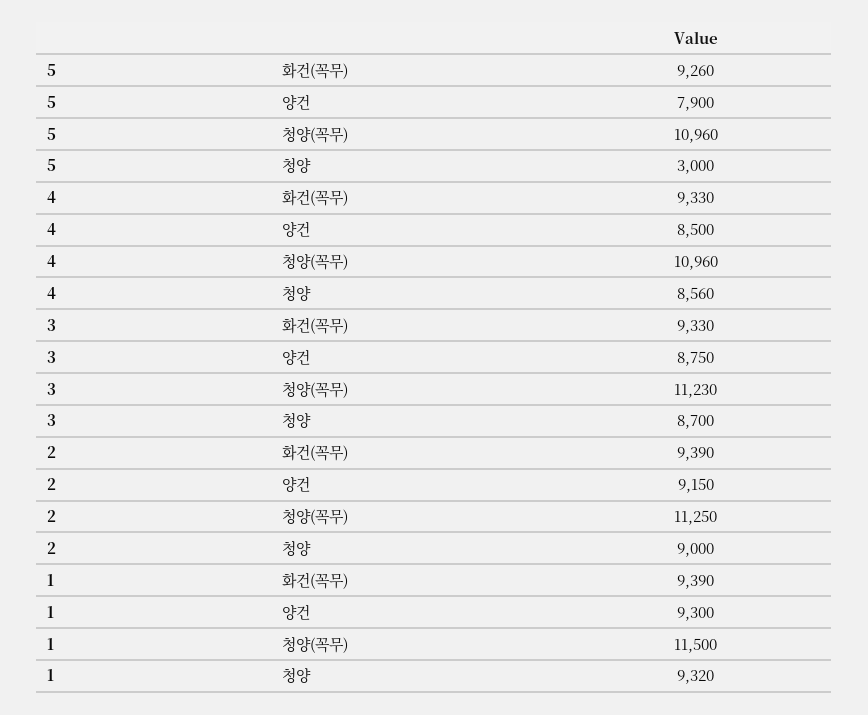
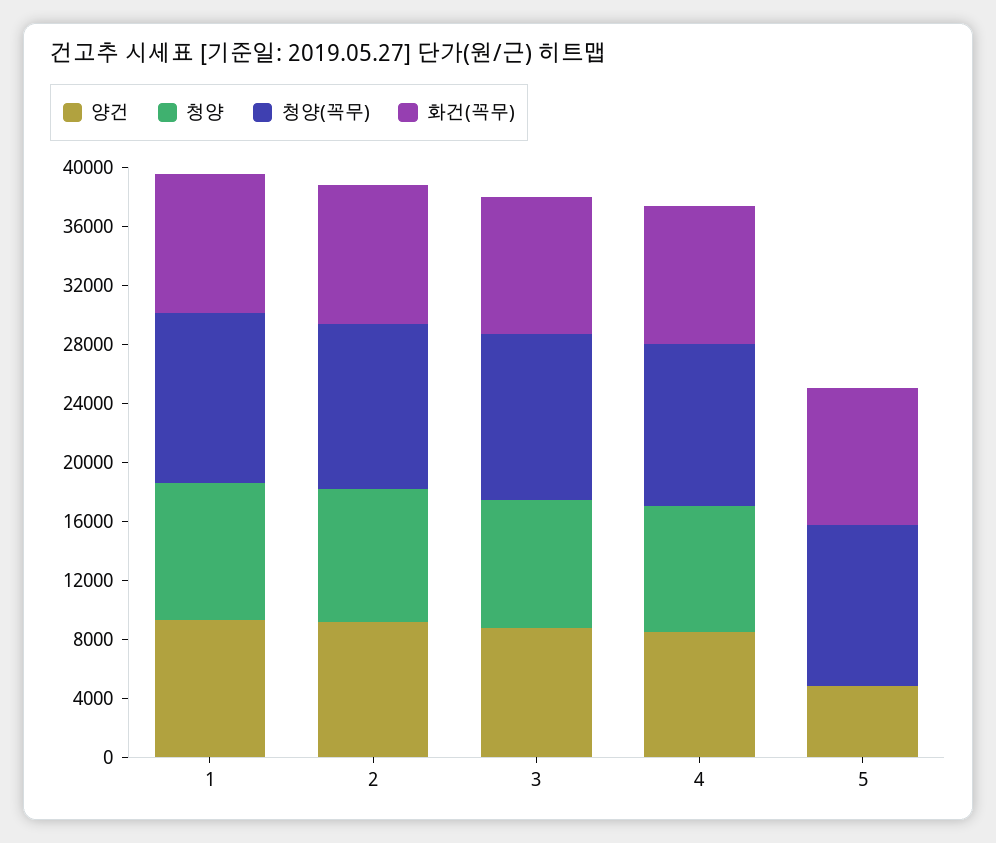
양건, 5: 7900 -> 5000
청양, 5: 3000 -> 0

